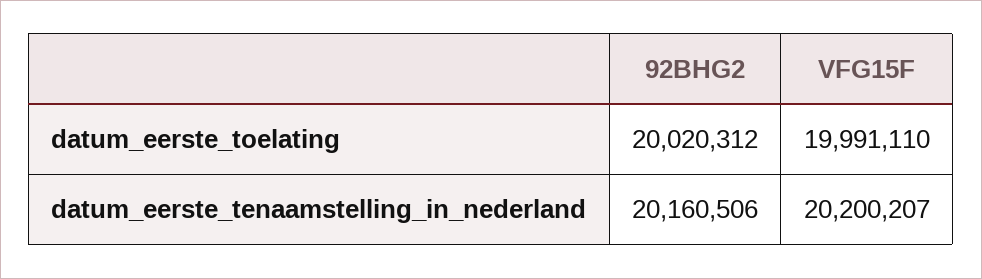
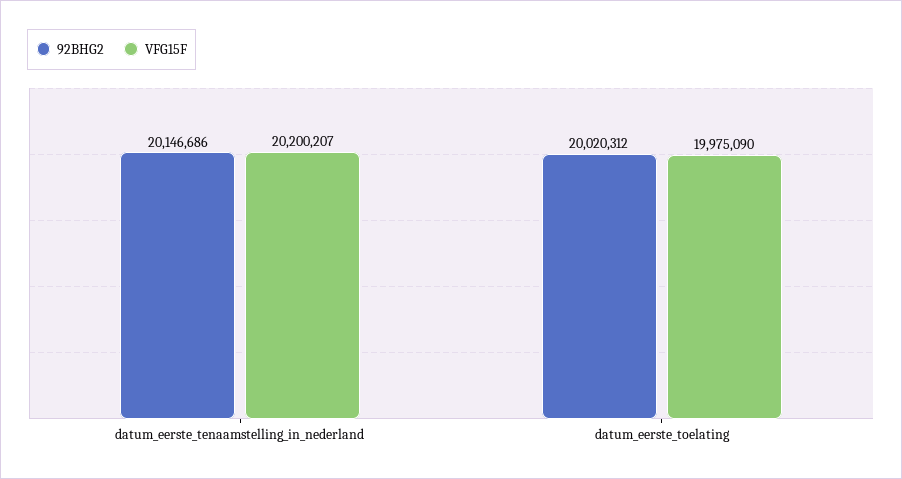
VFG15F, datum_eerste_toelating: 19991110 -> 19975090
92BHG2, datum_eerste_tenaamstelling_in_nederland: 20160506 -> 20146686

